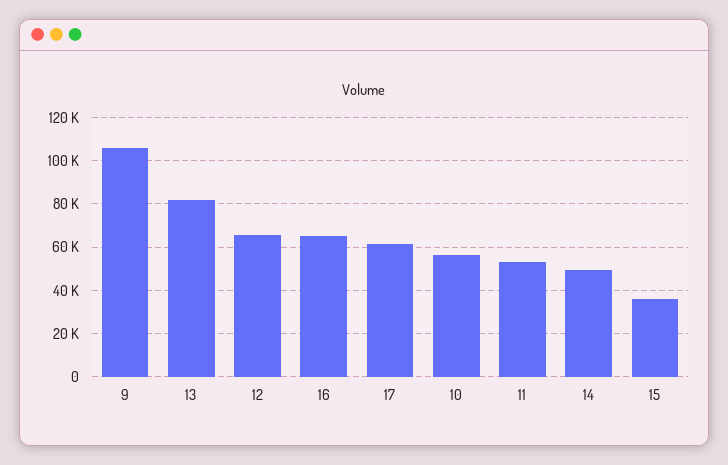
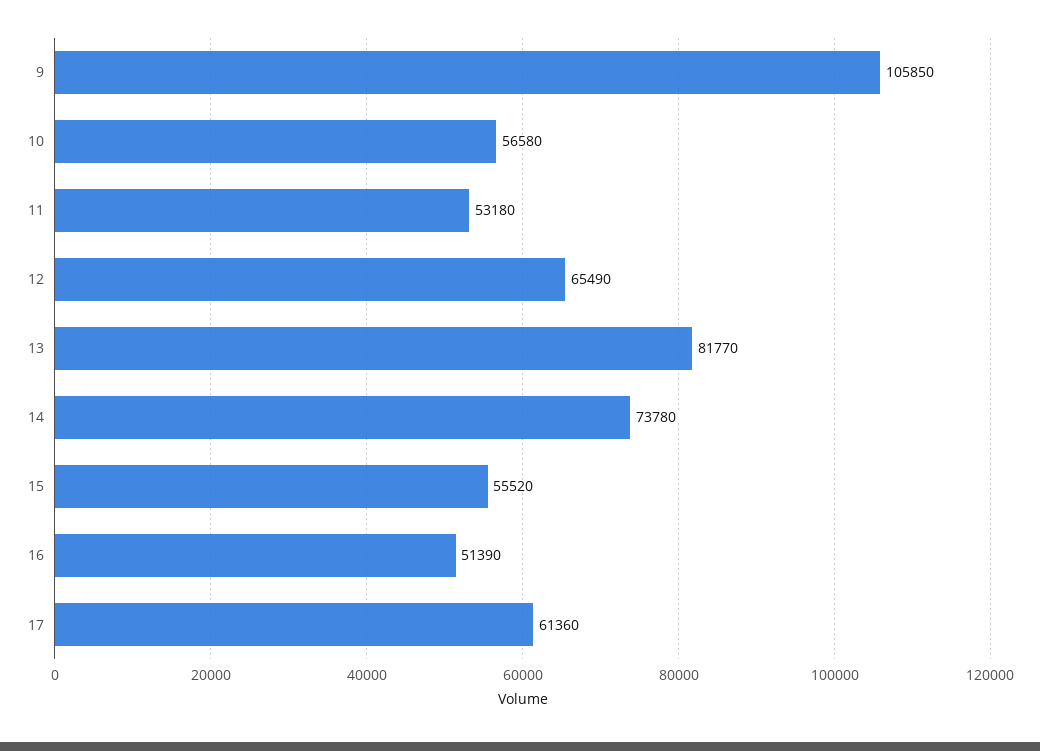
16: 65000 -> 51390
14: 50000 -> 73780
15: 35000 -> 55520

